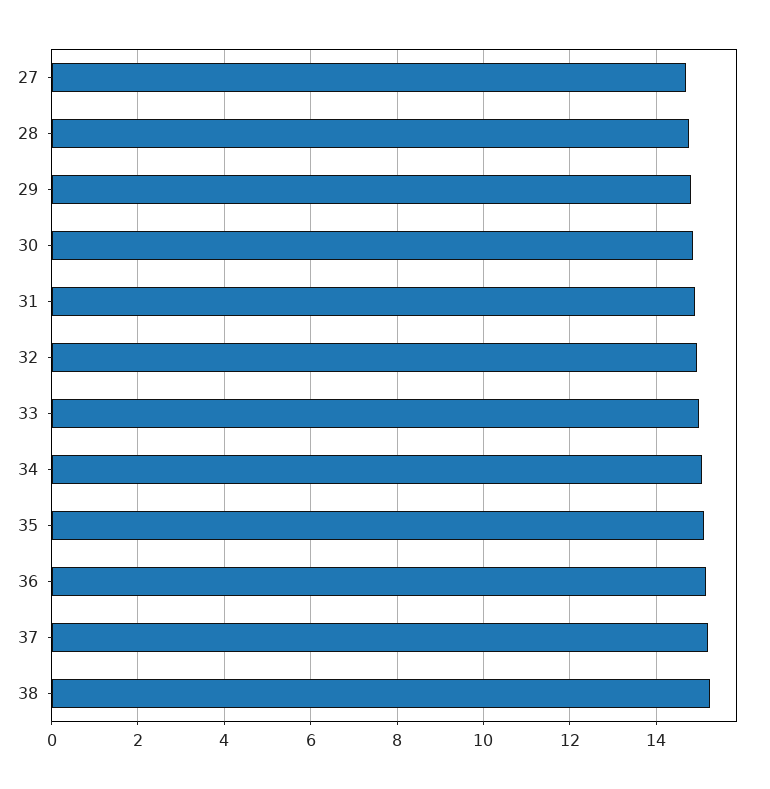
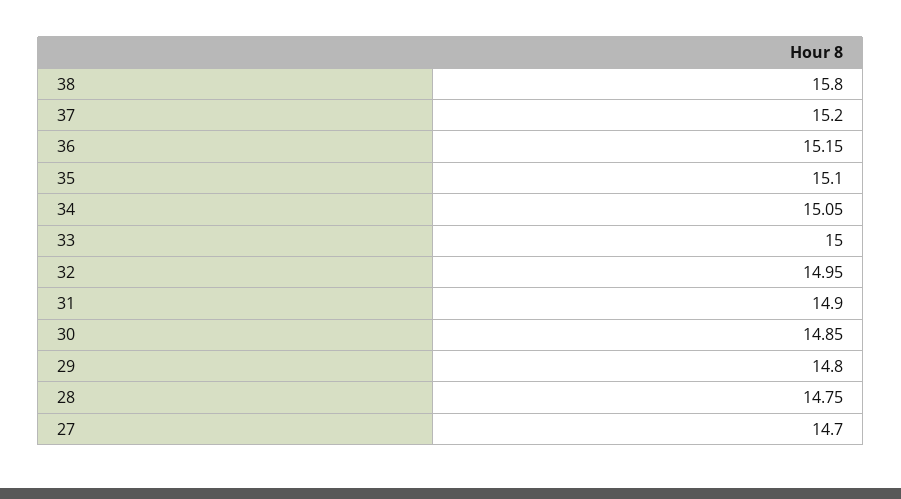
38: 15.2 -> 15.8

